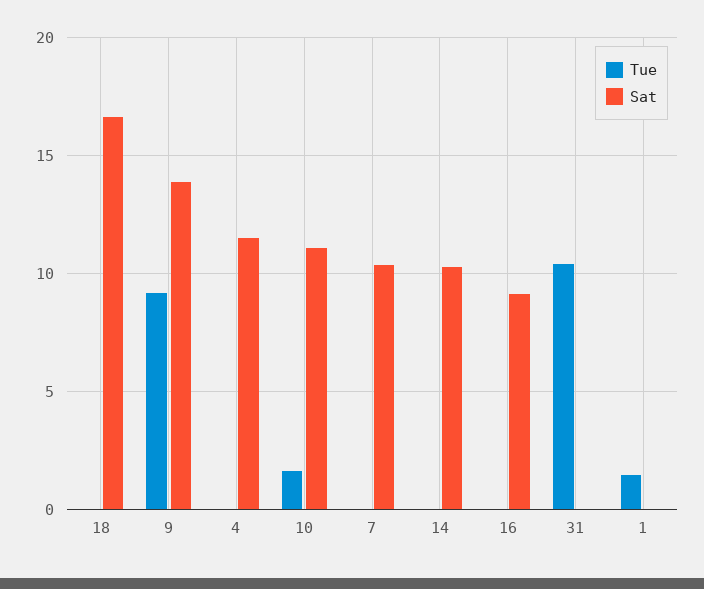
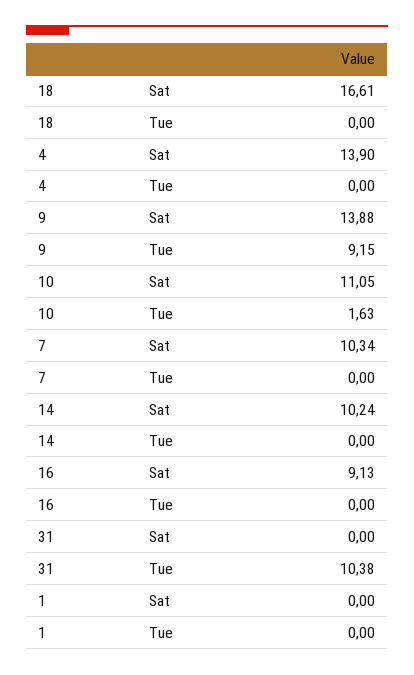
Sat, 4: 11.5 -> 13.9
Tue, 1: 1.5 -> 0

